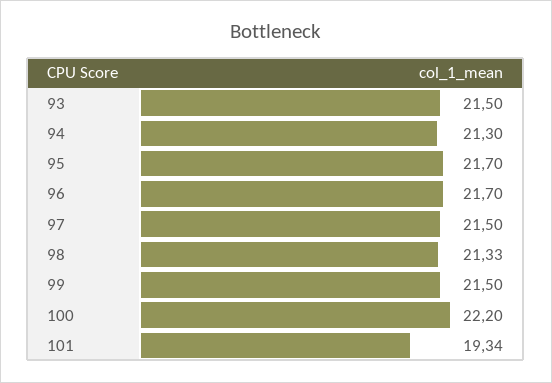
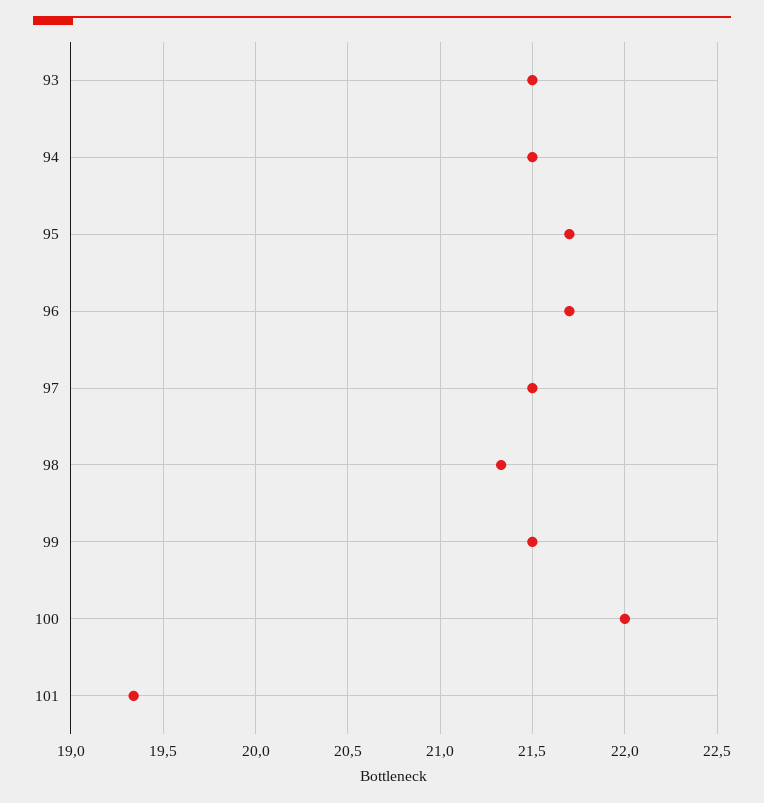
94: 21.3 -> 21.5
100: 22.2 -> 22

